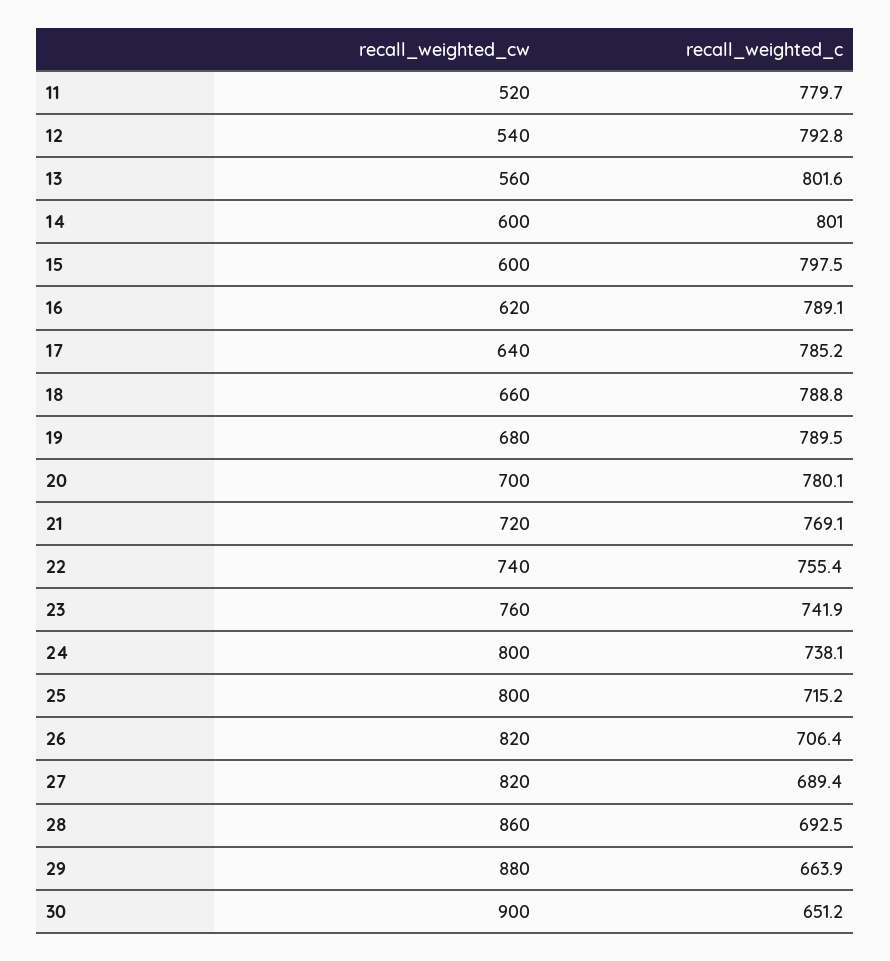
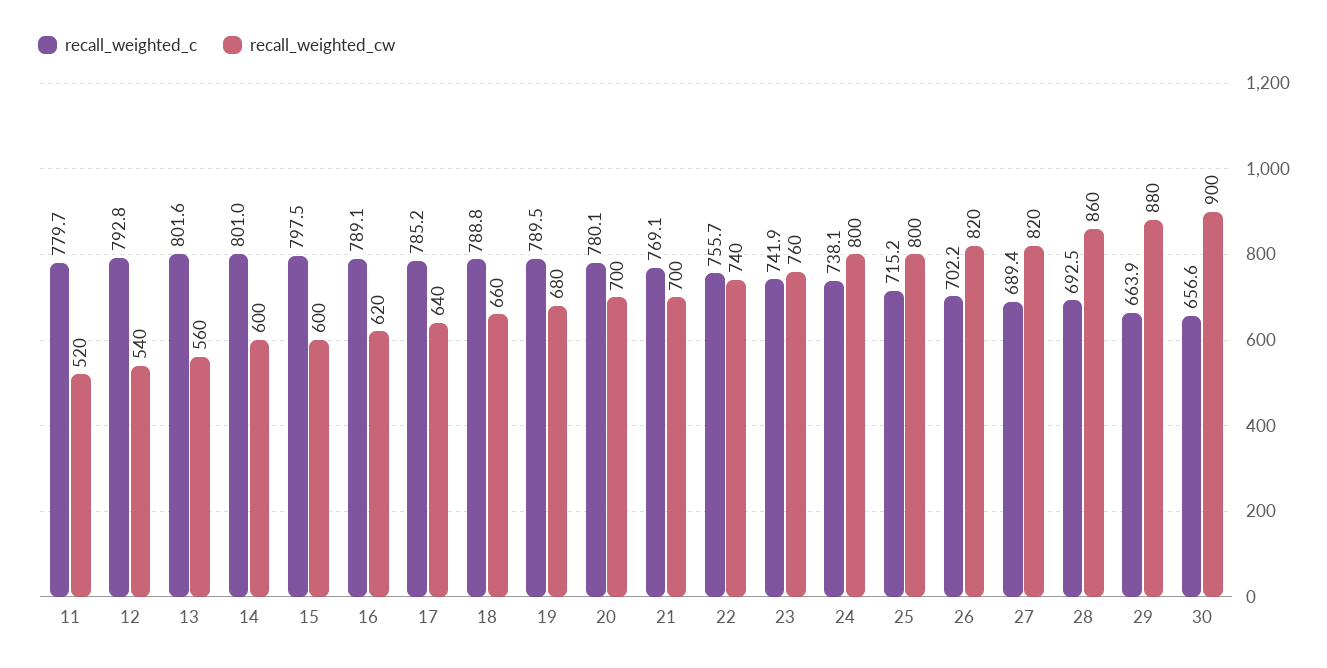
recall_weighted_cw, 21: 720 -> 700
recall_weighted_c, 22: 755.4 -> 755.7
recall_weighted_c, 26: 706.4 -> 702.2
recall_weighted_c, 30: 651.2 -> 656.6

